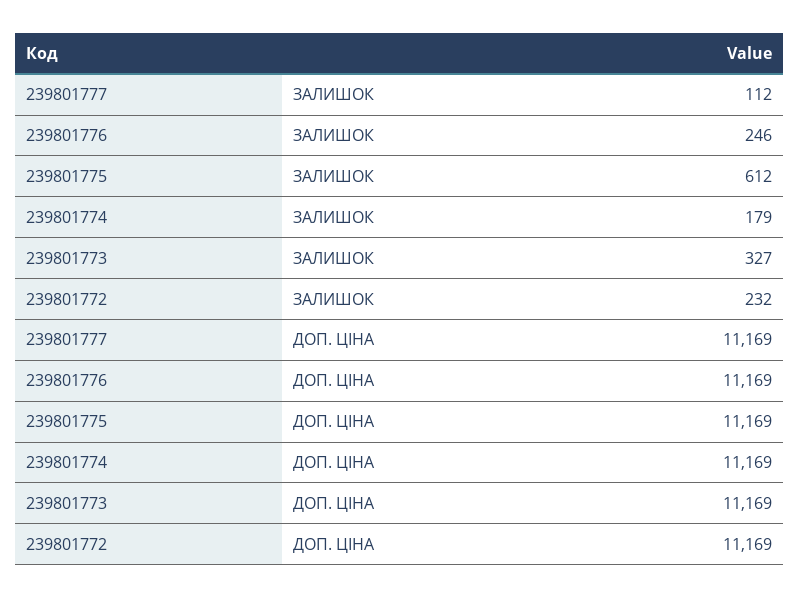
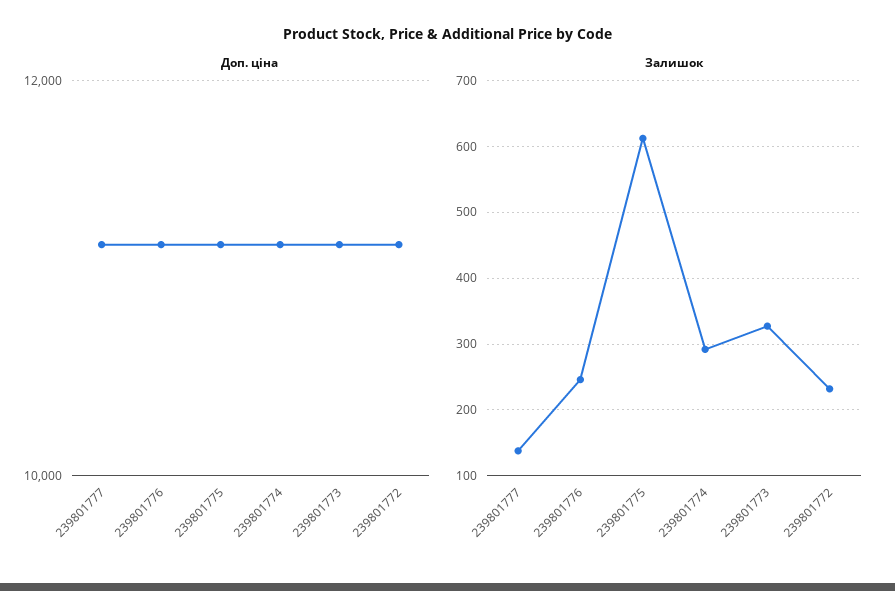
ЗАЛИШОК, 239801777: 112 -> 140
ЗАЛИШОК, 239801774: 179 -> 290

